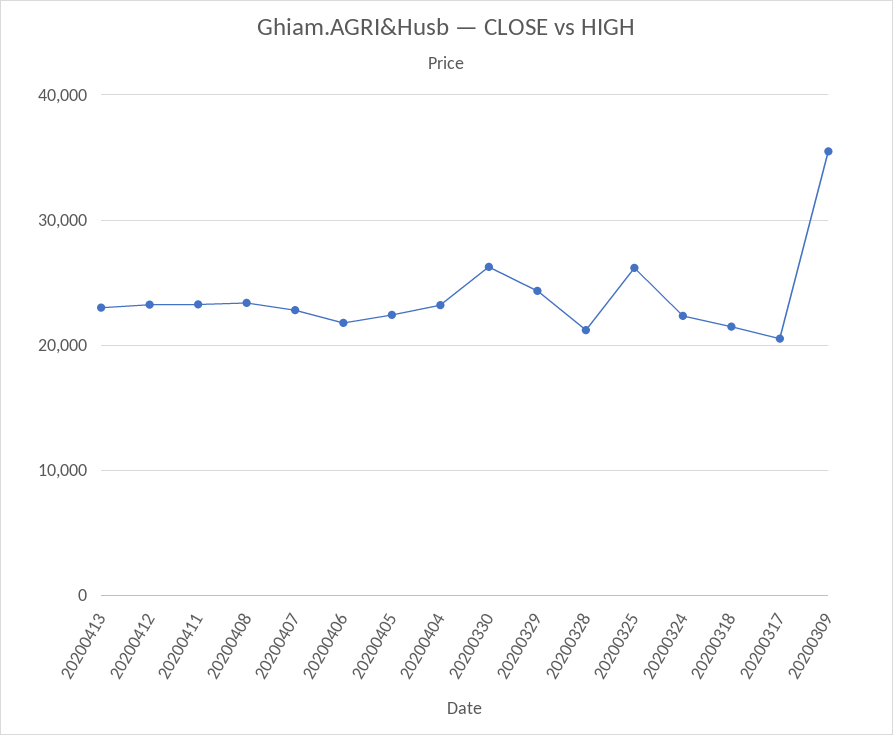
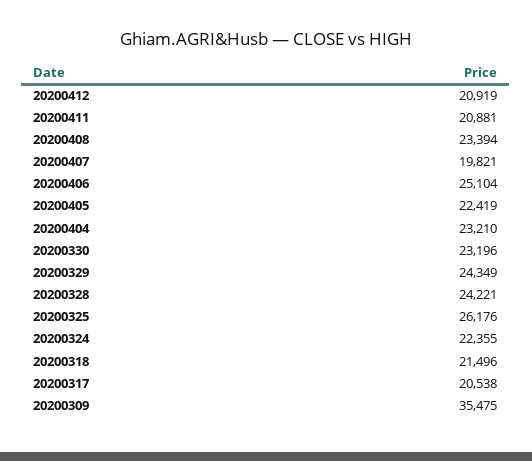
20200413: 23000 -> none
20200412: 23000 -> 20919
20200411: 23000 -> 20881
20200407: 23000 -> 19821
20200406: 22000 -> 25104
20200330: 26000 -> 23196
20200328: 21000 -> 24221

